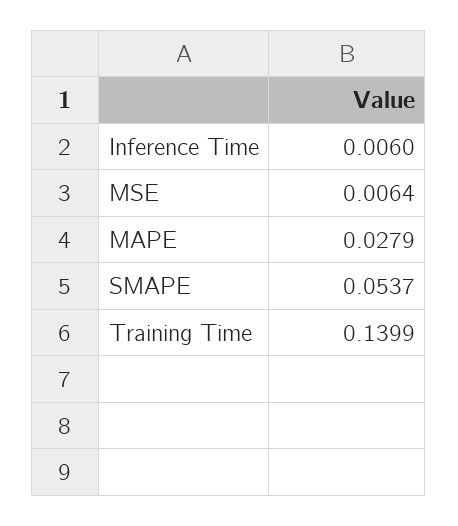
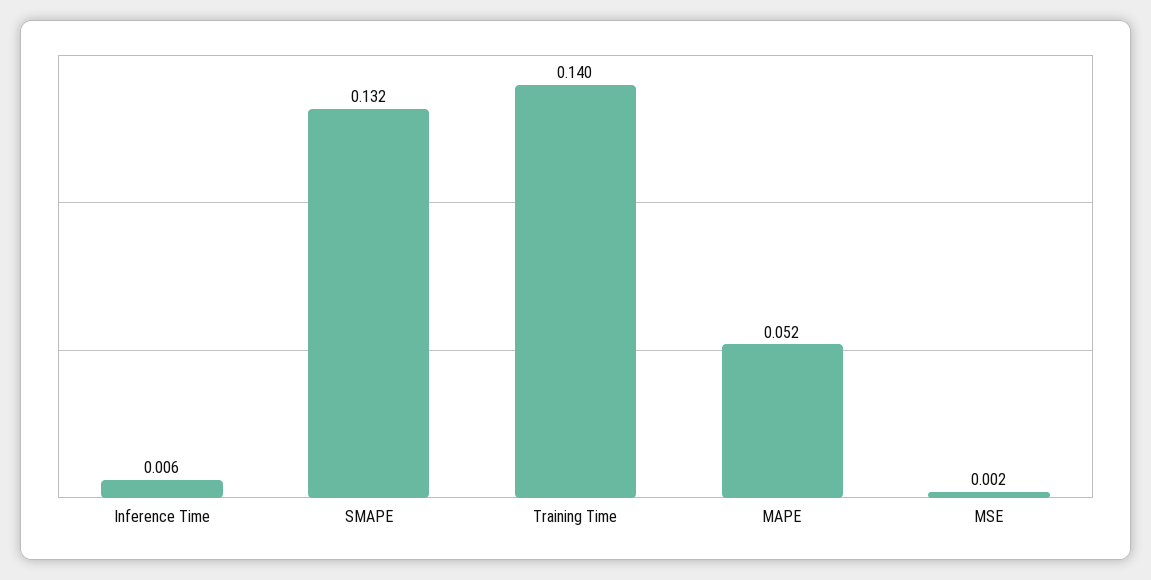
MSE: 0.0064 -> 0.002
MAPE: 0.0279 -> 0.052
SMAPE: 0.0537 -> 0.132

